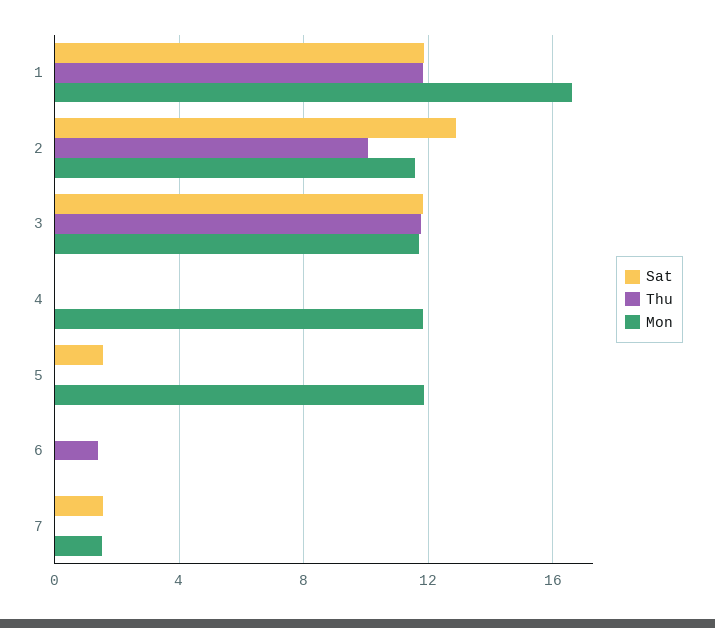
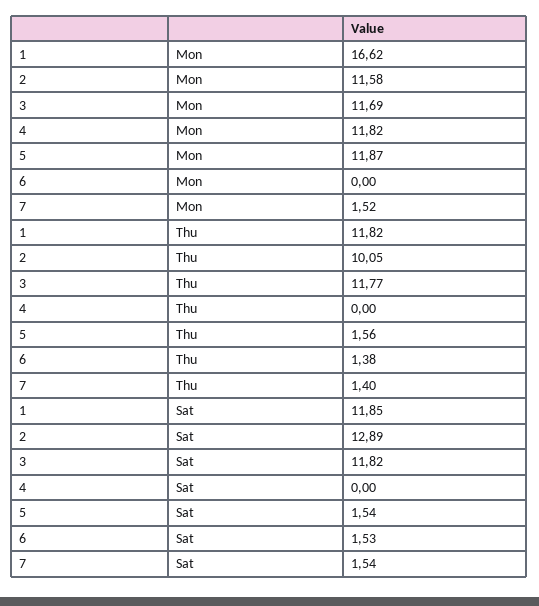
Thu, 5: 0 -> 1.56
Sat, 6: 0 -> 1.53
Thu, 7: 0 -> 1.4

